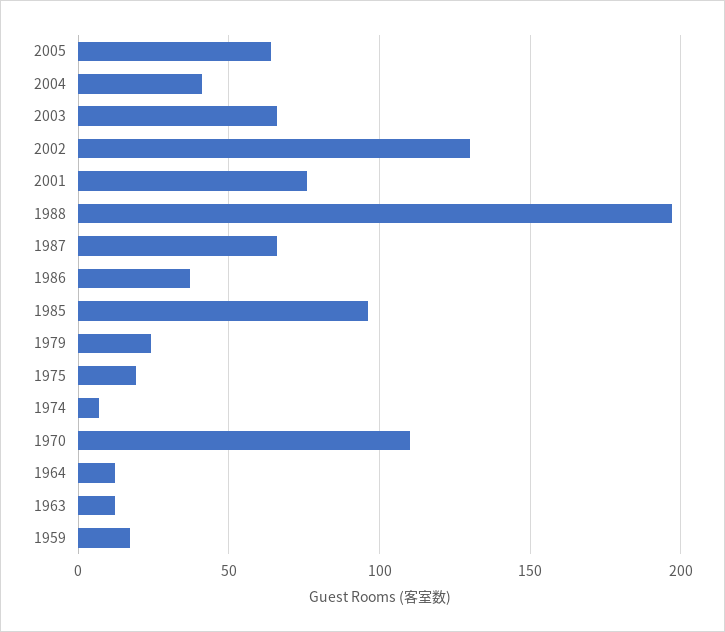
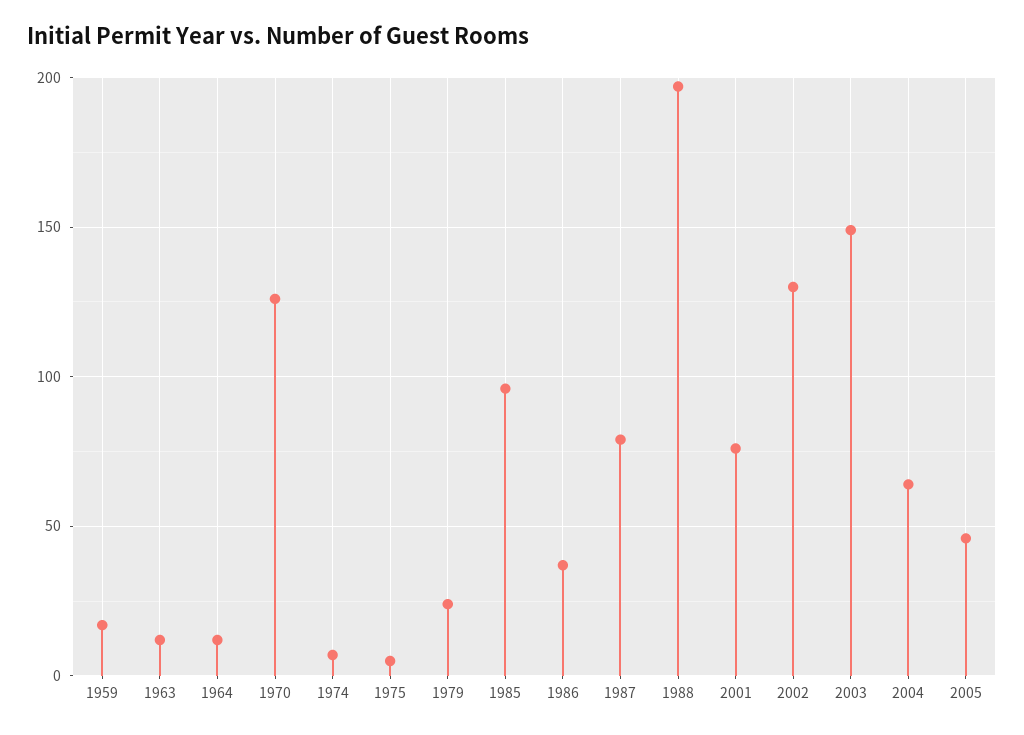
2005: 65 -> 45
2004: 40 -> 65
2003: 65 -> 150
1987: 65 -> 80
1975: 20 -> 5
1970: 110 -> 125

